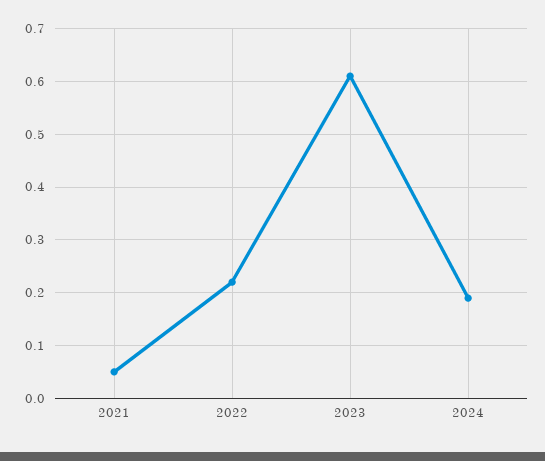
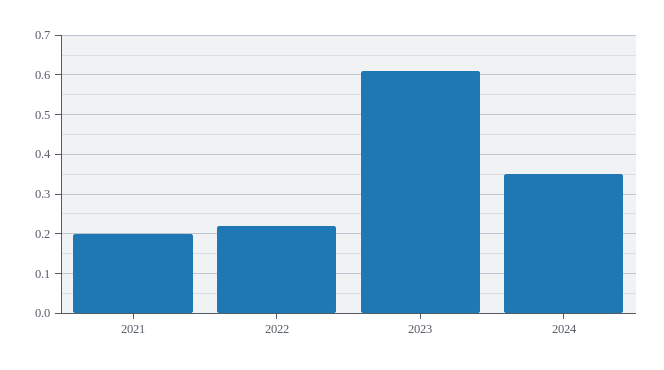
2021: 0.05 -> 0.2
2024: 0.2 -> 0.35

